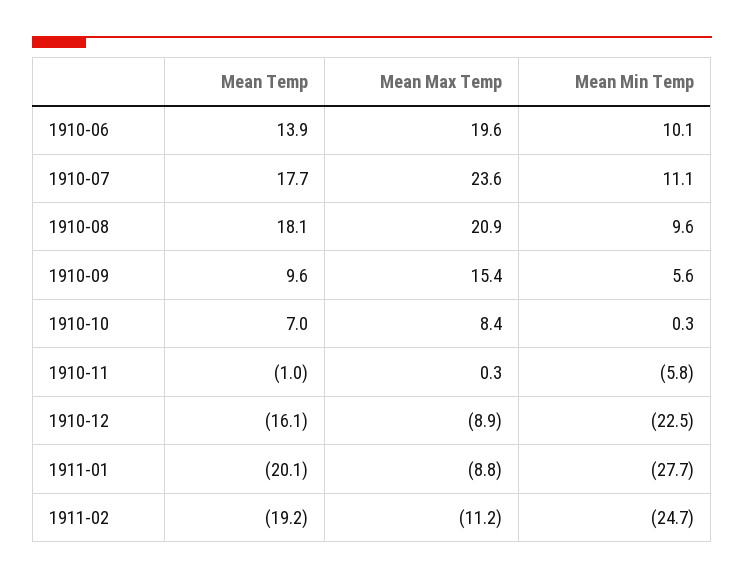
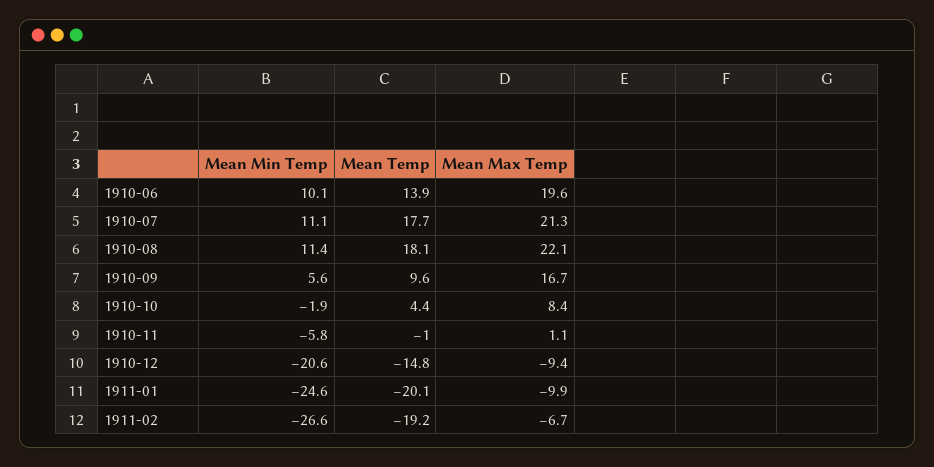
Mean Max Temp, 1910-07: 23.6 -> 21.3
Mean Max Temp, 1910-08: 20.9 -> 22.1
Mean Min Temp, 1910-08: 9.6 -> 11.4
Mean Max Temp, 1910-09: 15.4 -> 16.7
Mean Temp, 1910-10: 7 -> 4.4
Mean Min Temp, 1910-10: 0.3 -> -1.9
Mean Max Temp, 1910-11: 0.3 -> 1.1
Mean Temp, 1910-12: -16.1 -> -14.8
Mean Max Temp, 1910-12: -8.9 -> -9.4
Mean Min Temp, 1910-12: -22.5 -> -20.6
Mean Max Temp, 1911-01: -8.8 -> -9.9
Mean Min Temp, 1911-01: -27.7 -> -24.6
Mean Max Temp, 1911-02: -11.2 -> -6.7
Mean Min Temp, 1911-02: -24.7 -> -26.6

